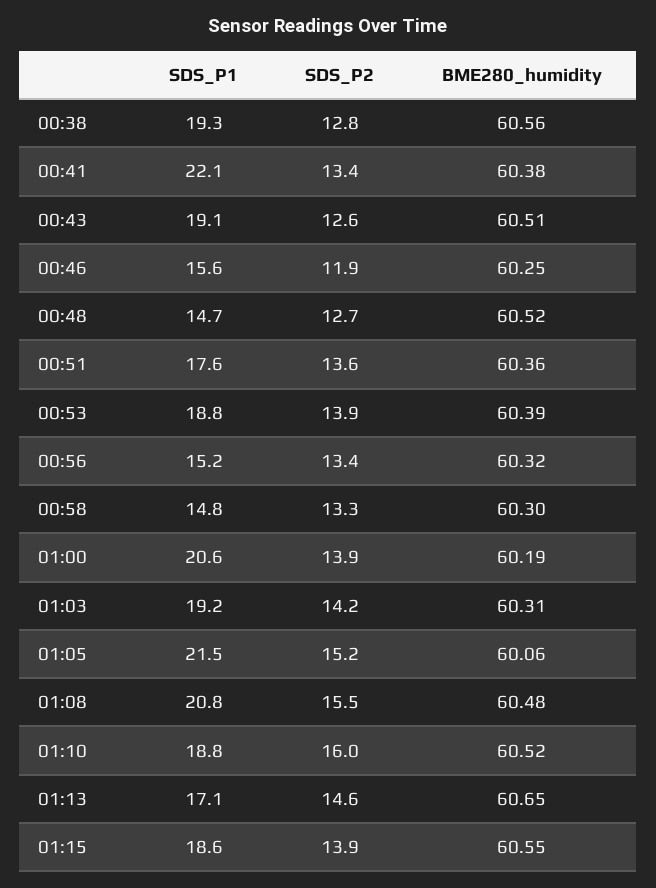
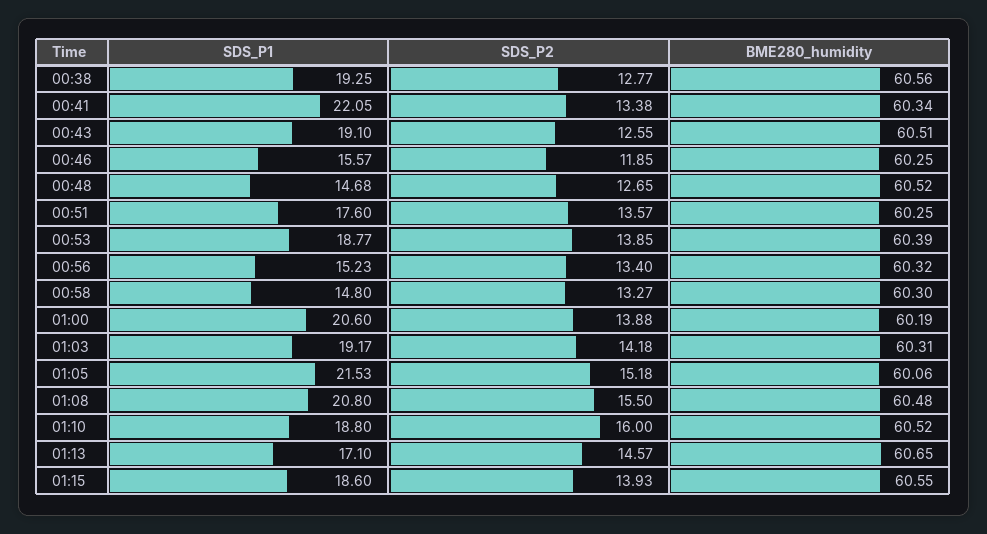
BME280_humidity, 00:41: 60.38 -> 60.34
BME280_humidity, 00:51: 60.36 -> 60.25

